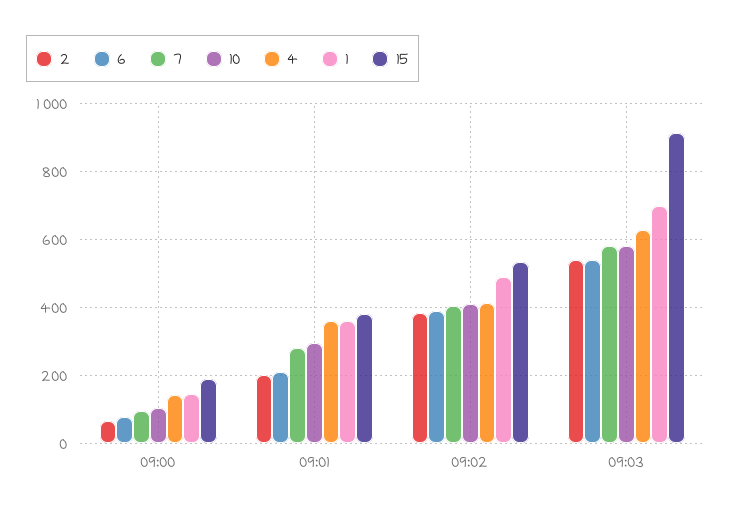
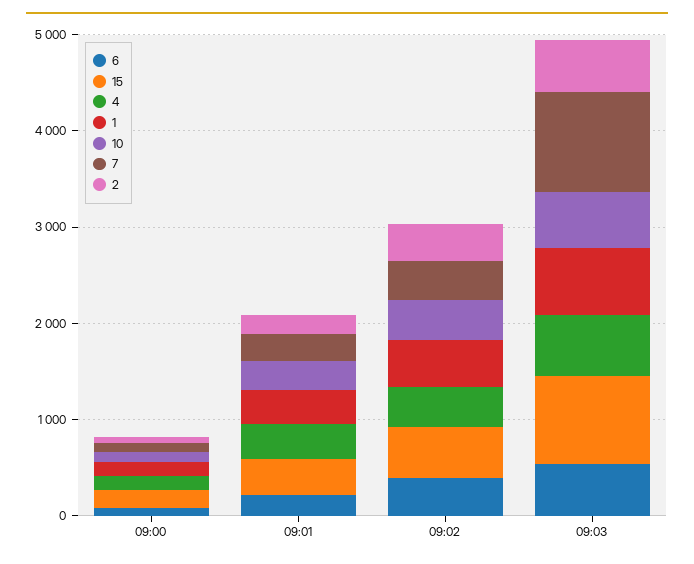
7, 09:03: 580 -> 1000

